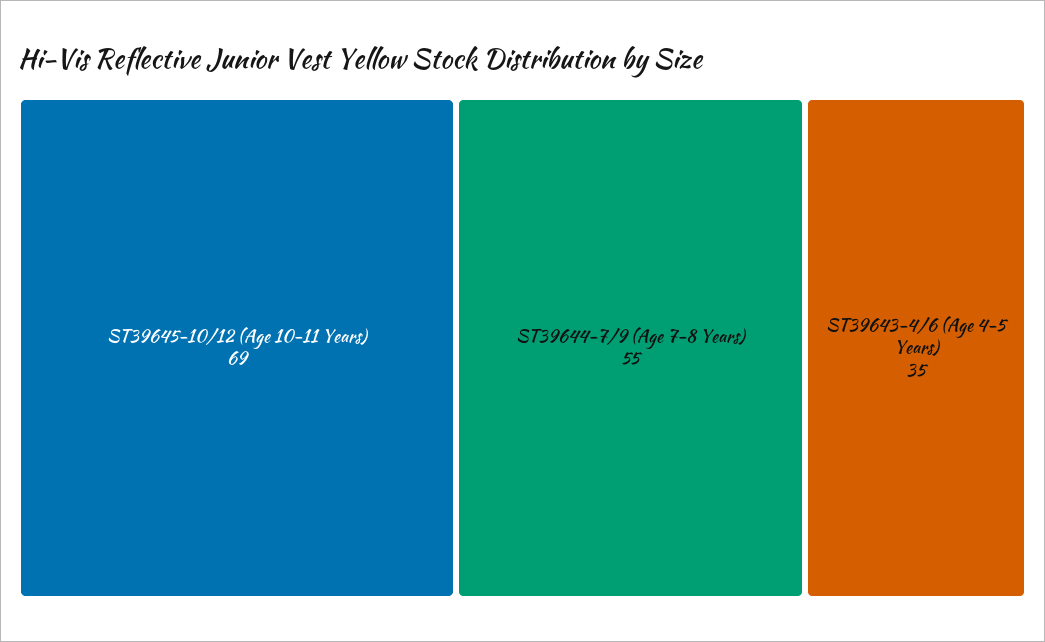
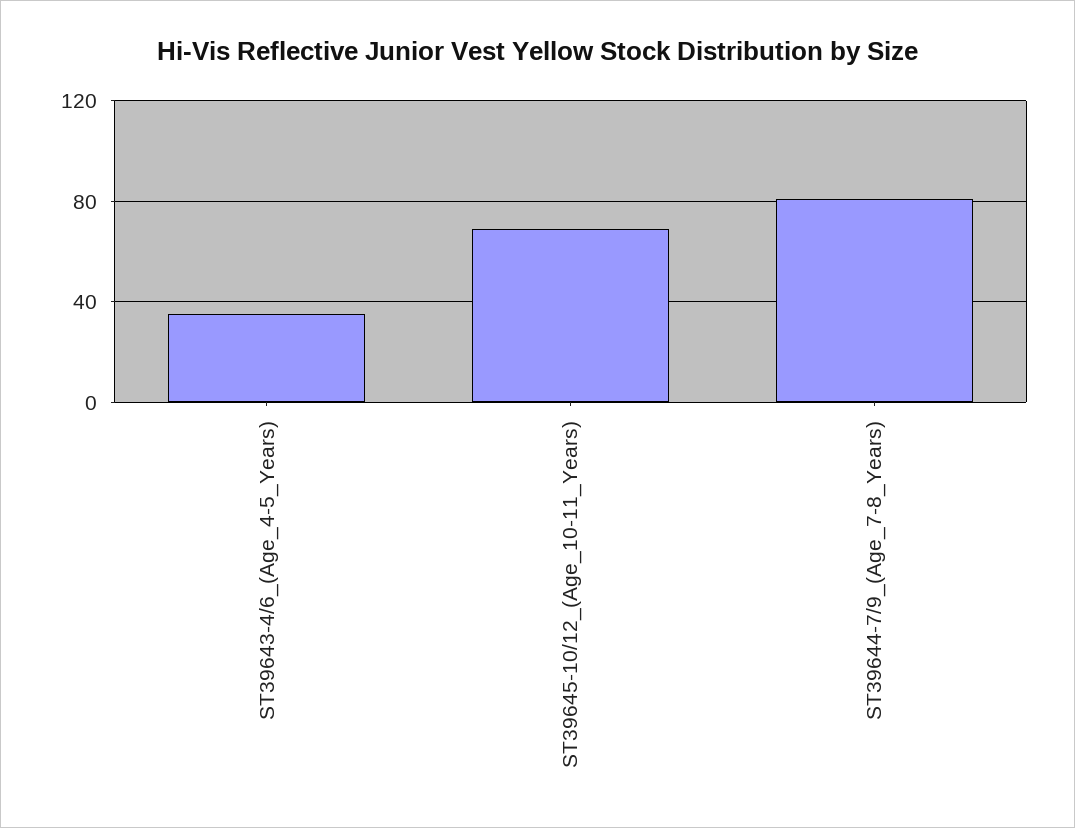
ST39644-7/9 (Age 7-8 Years): 55 -> 80

